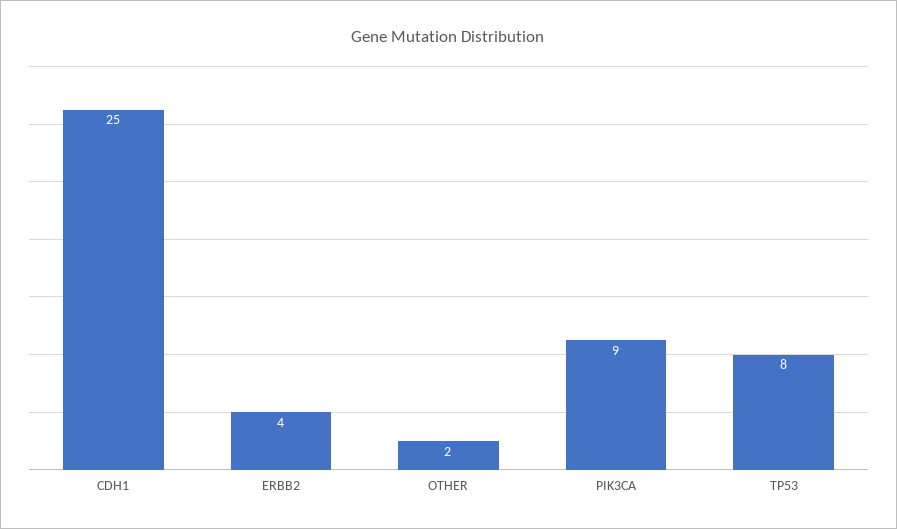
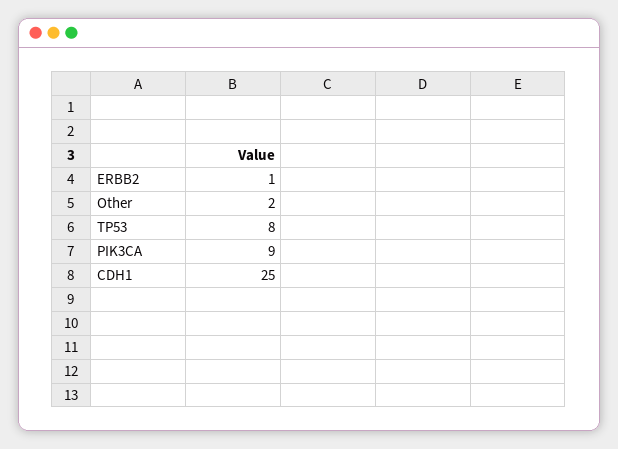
ERBB2: 4 -> 1

